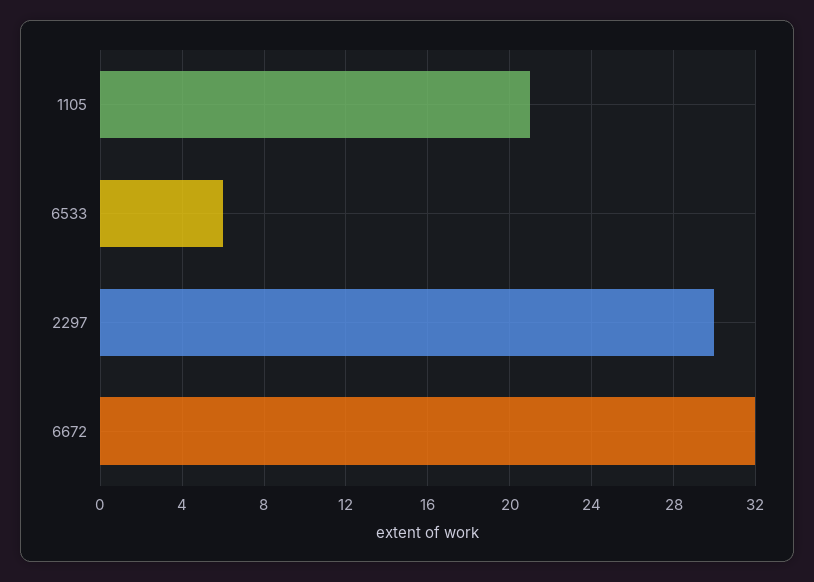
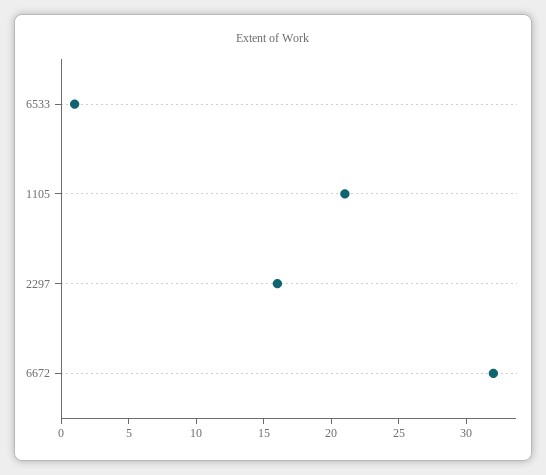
6533: 6 -> 1
2297: 30 -> 16

